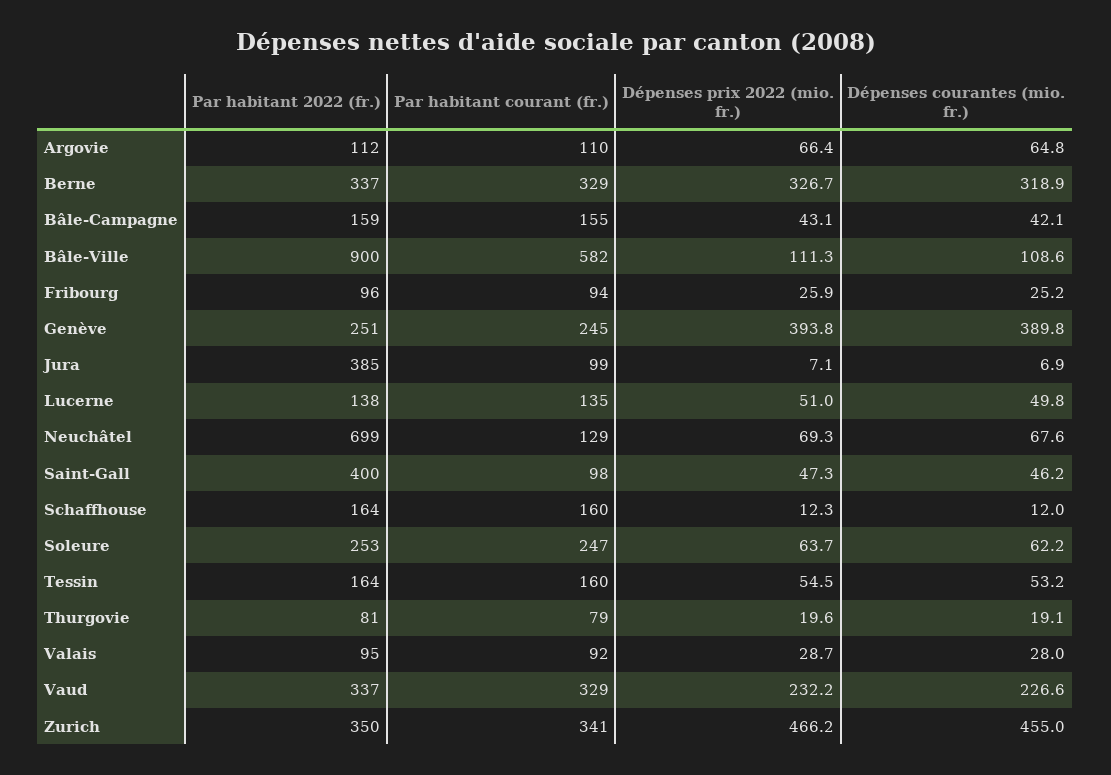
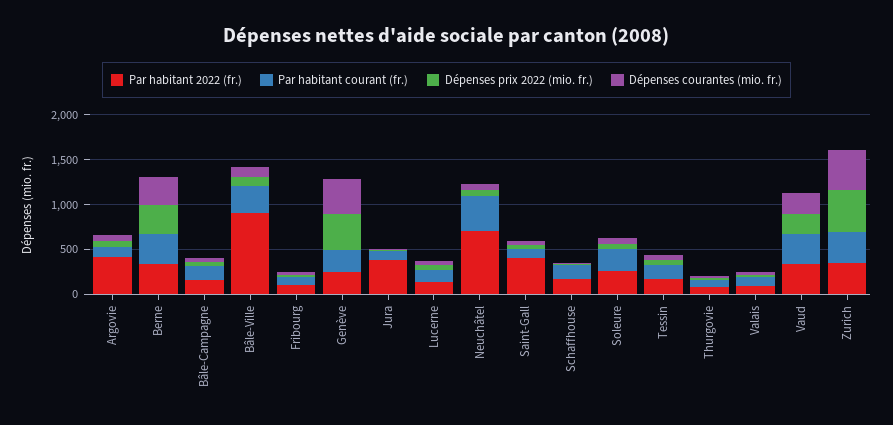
Par habitant 2022 (fr.), Argovie: 112 -> 400
Par habitant courant (fr.), Bâle-Ville: 582 -> 300
Par habitant courant (fr.), Neuchâtel: 129 -> 400

